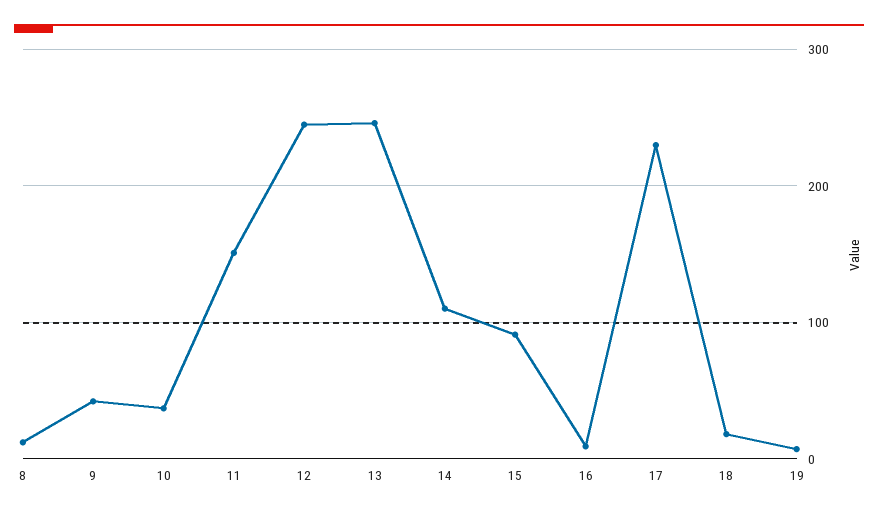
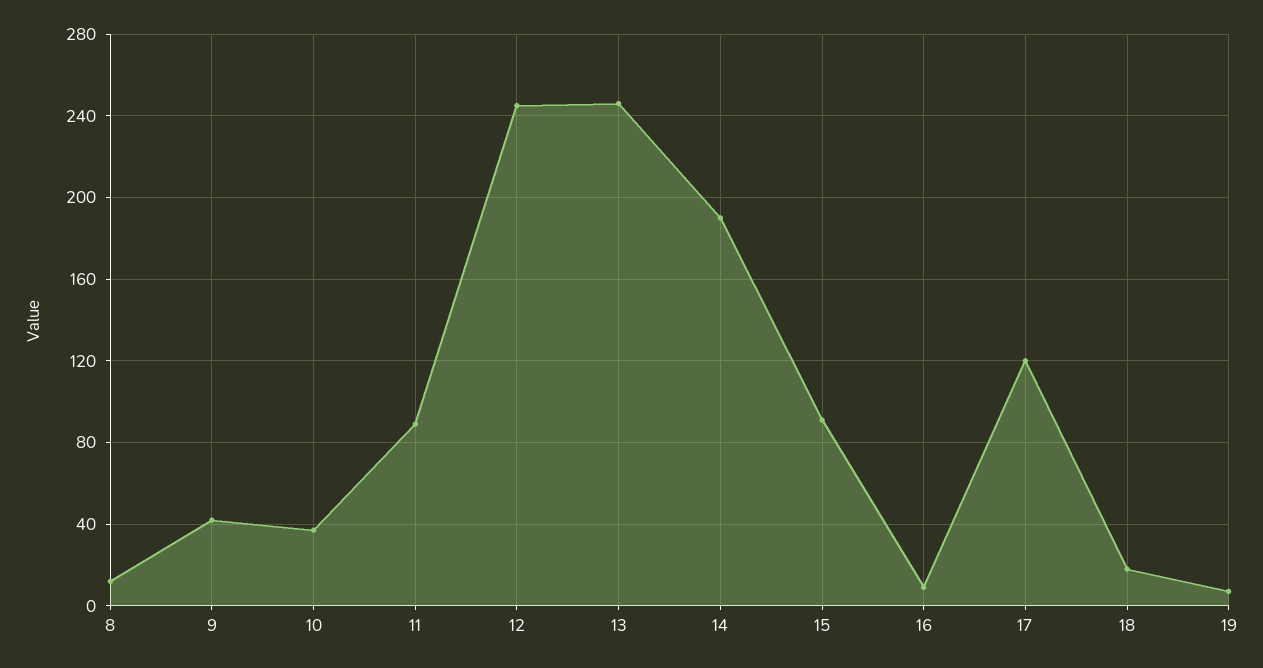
11: 150 -> 90
14: 110 -> 190
17: 230 -> 120

